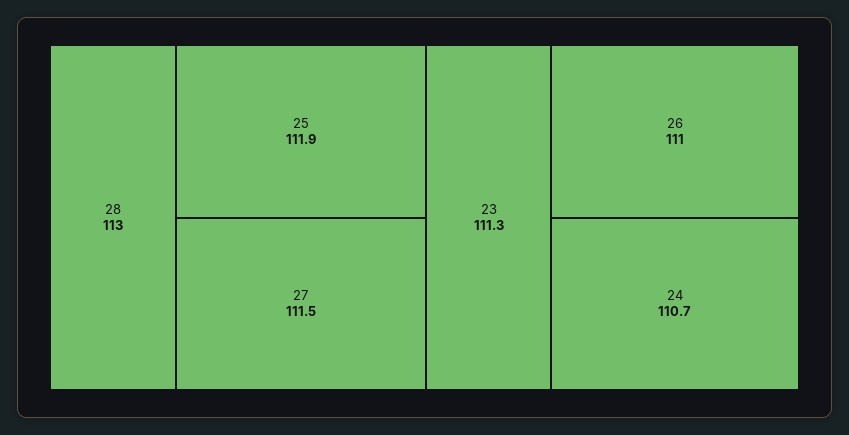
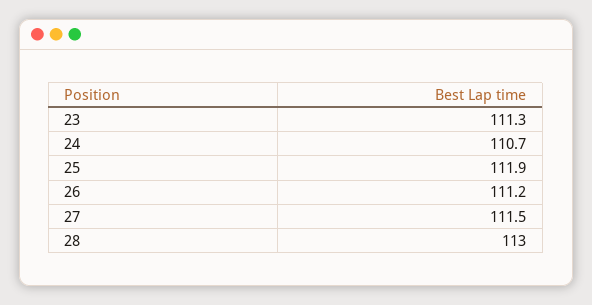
26: 111 -> 111.2

